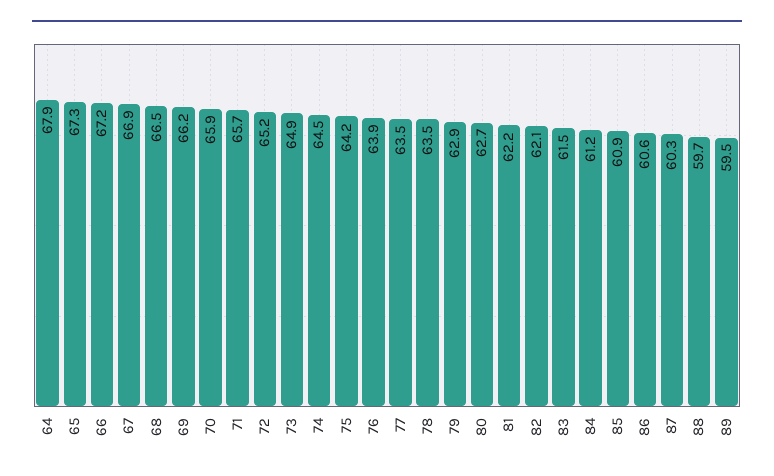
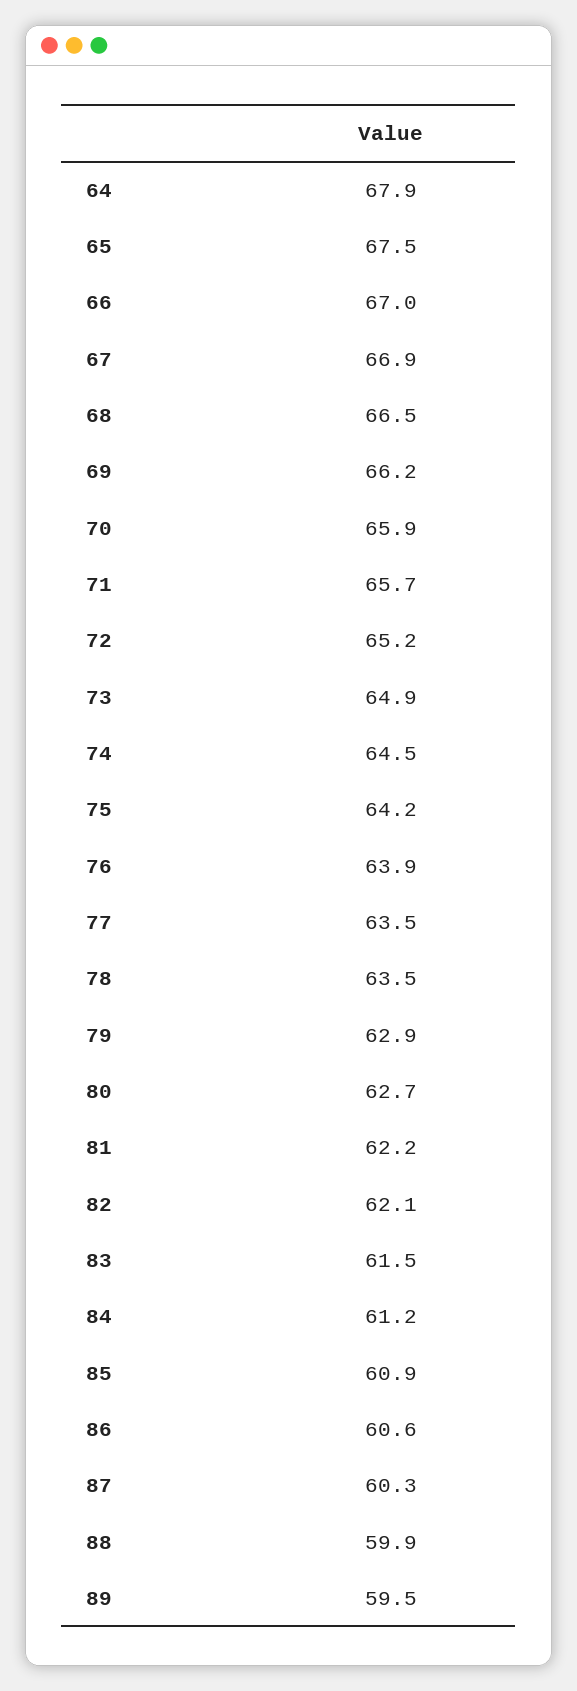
65: 67.3 -> 67.5
66: 67.2 -> 67
88: 59.7 -> 59.9

